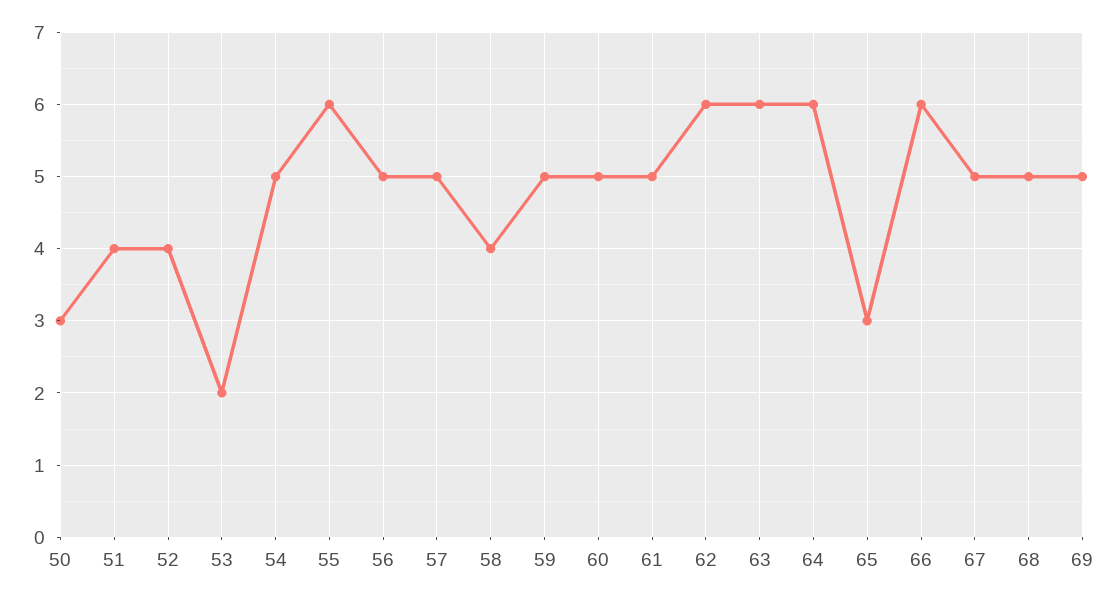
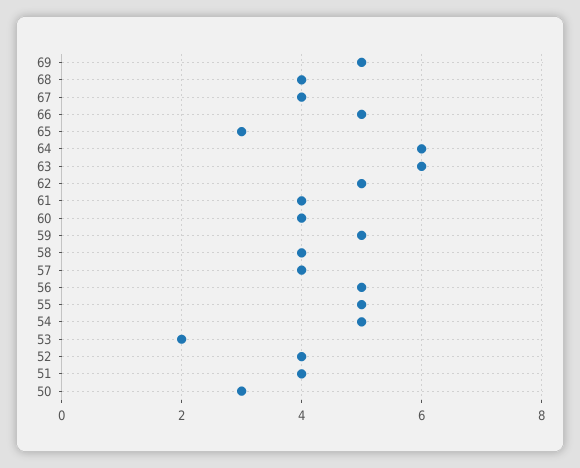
55: 6 -> 5
57: 5 -> 4
60: 5 -> 4
61: 5 -> 4
62: 6 -> 5
66: 6 -> 5
67: 5 -> 4
68: 5 -> 4

